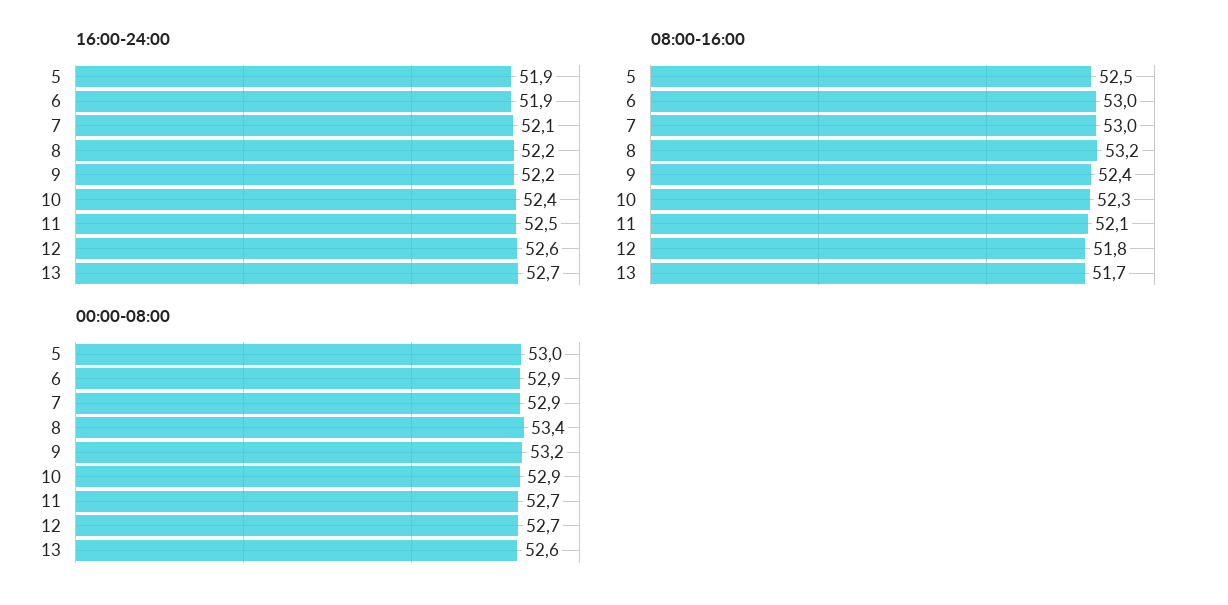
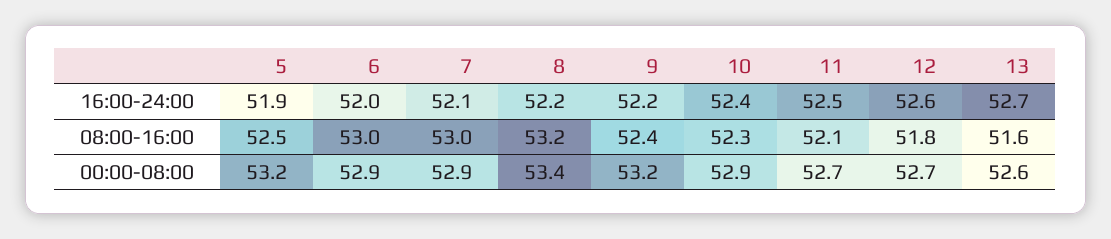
16:00-24:00, 6: 51.9 -> 52
08:00-16:00, 13: 51.7 -> 51.6
00:00-08:00, 5: 53 -> 53.2

